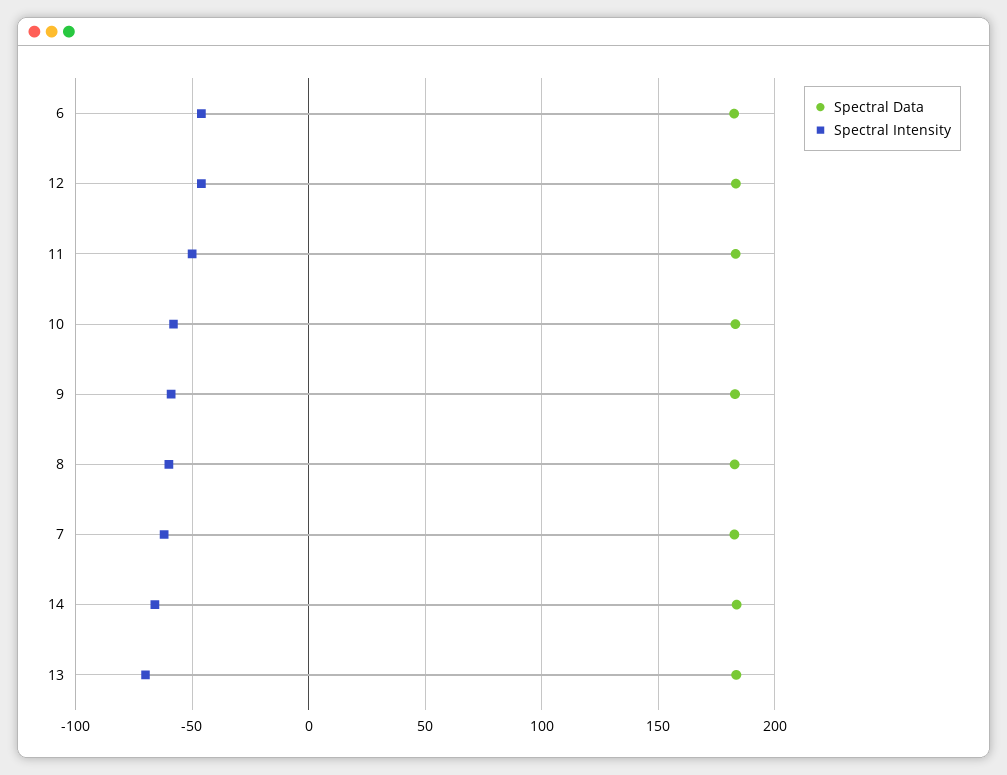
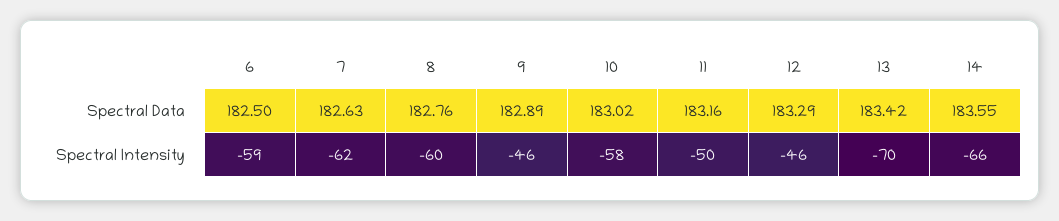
Spectral Intensity, 6: -45 -> -59
Spectral Intensity, 9: -60 -> -46

